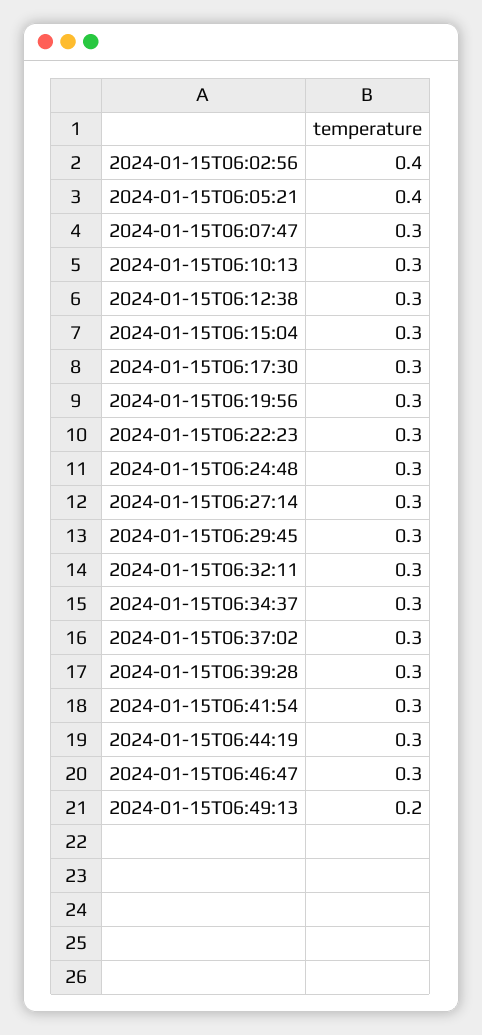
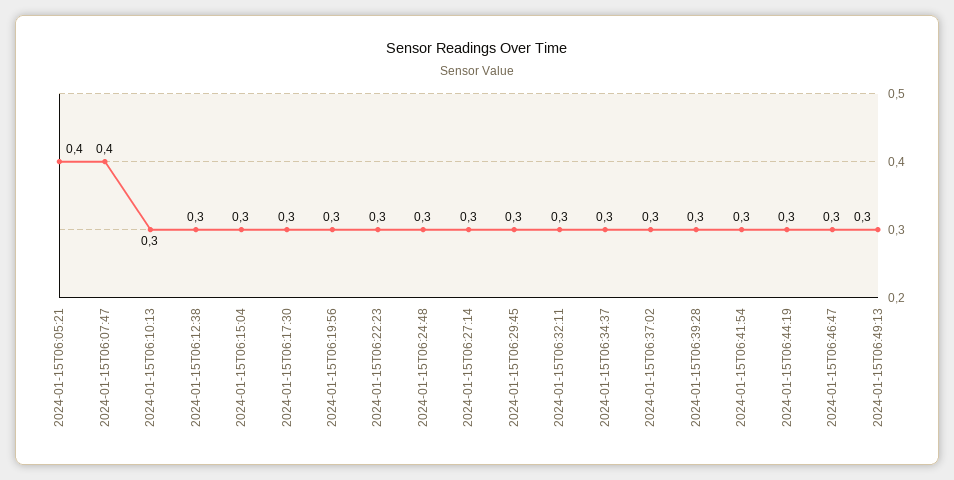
2024-01-15T06:02:56: 0.4 -> none
2024-01-15T06:07:47: 0.3 -> 0.4
2024-01-15T06:49:13: 0.2 -> 0.3

